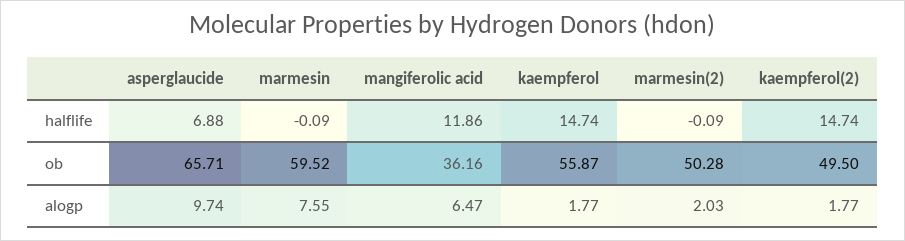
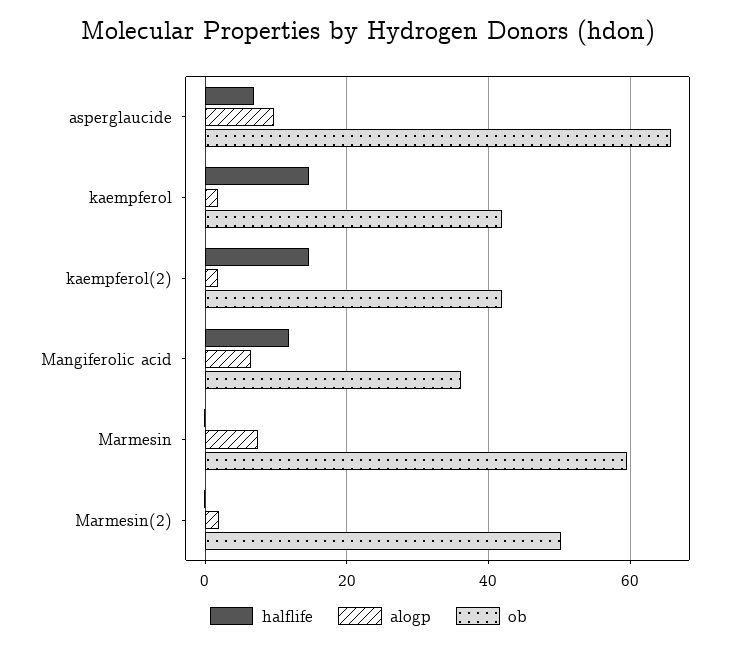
ob, kaempferol: 55.87 -> 42
ob, kaempferol(2): 49.5 -> 42

